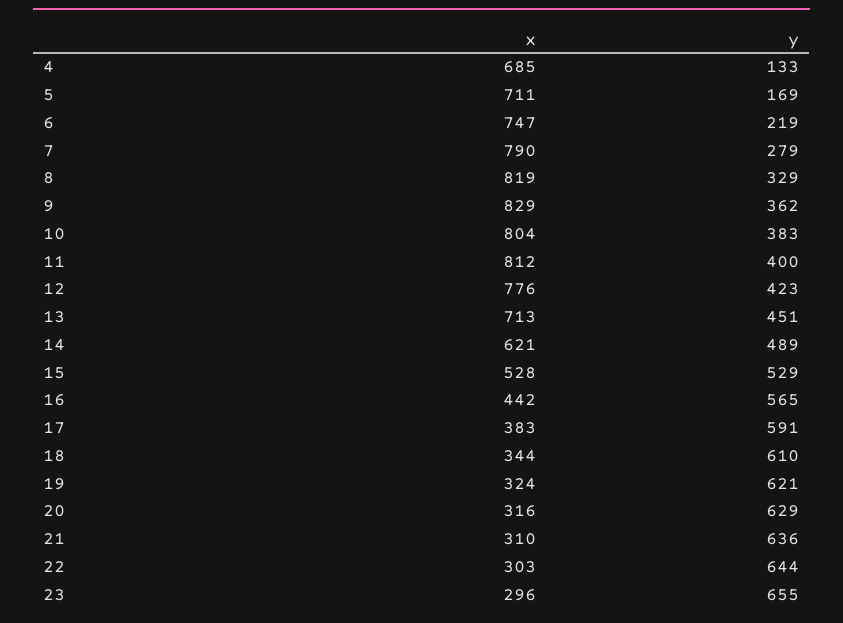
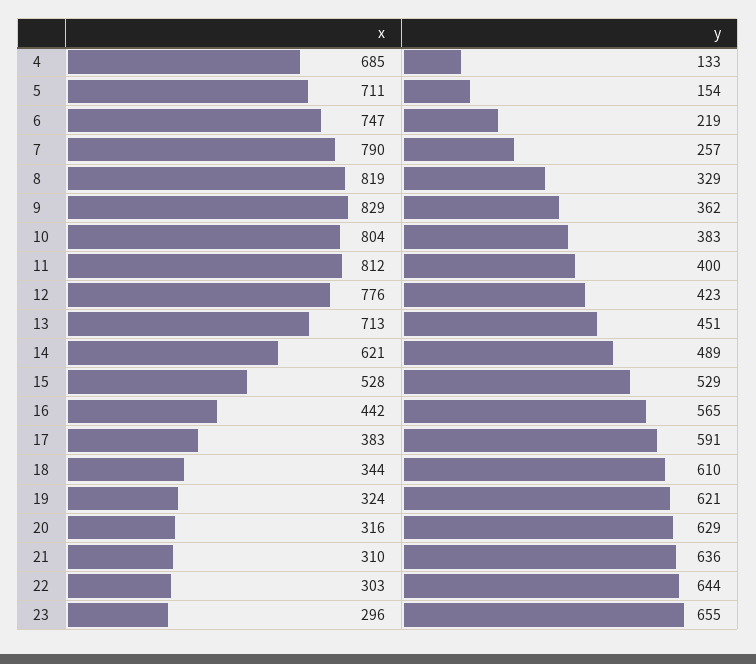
y, 5: 169 -> 154
y, 7: 279 -> 257

